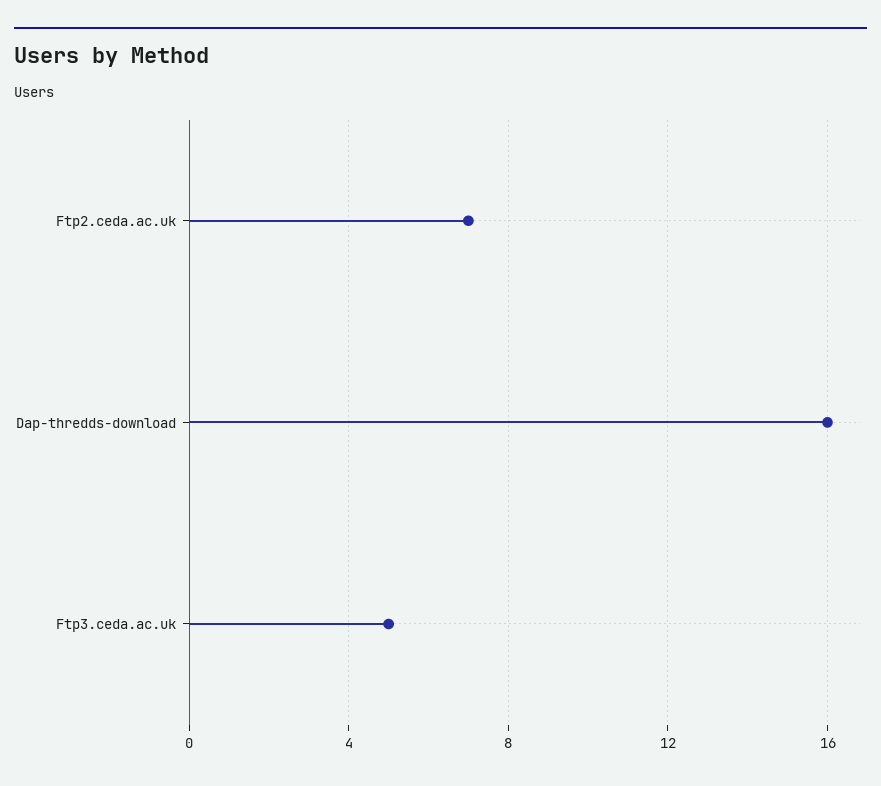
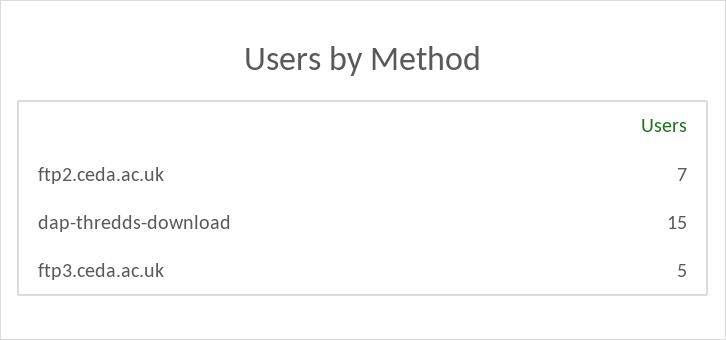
Dap-thredds-download: 16 -> 15

